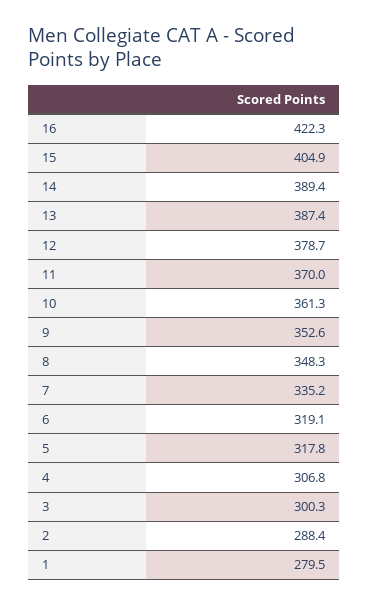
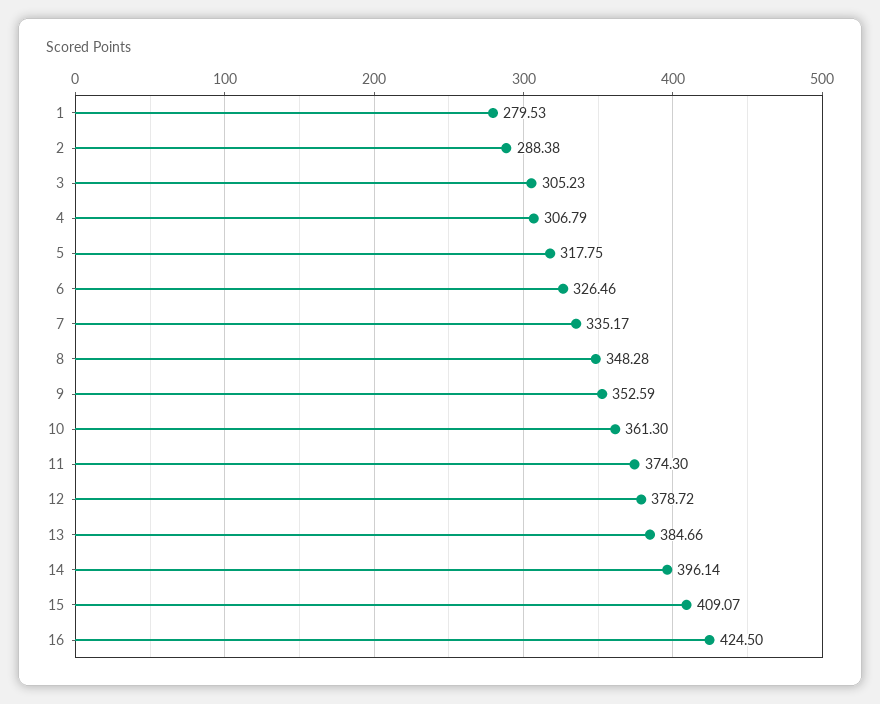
16: 422.3 -> 424.5
15: 404.9 -> 409.07
14: 389.4 -> 396.14
13: 387.4 -> 384.66
11: 370 -> 374.3
6: 319.1 -> 326.46
3: 300.3 -> 305.23

